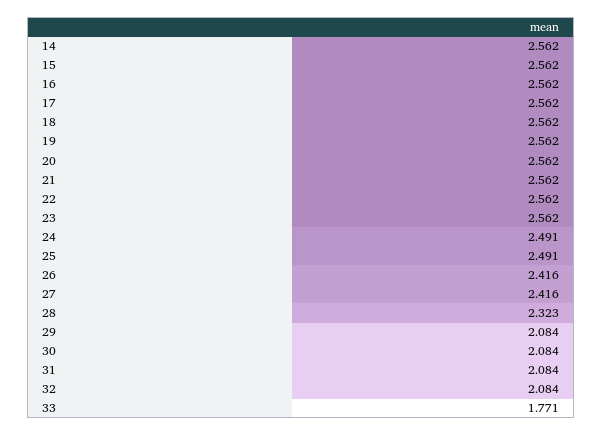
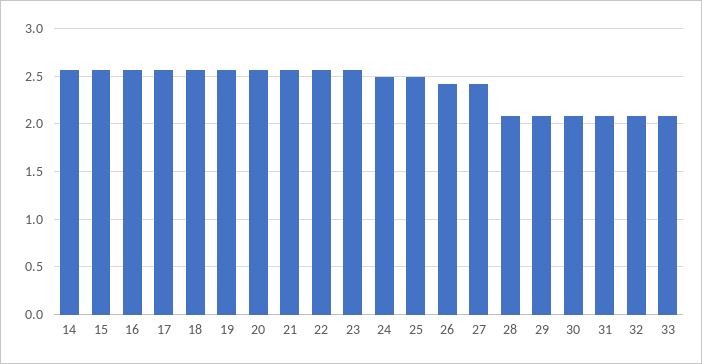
28: 2.323 -> 2.1
33: 1.771 -> 2.1

